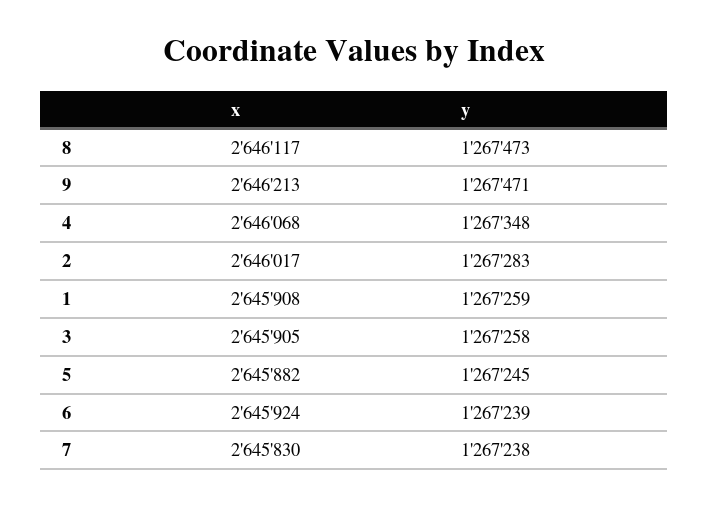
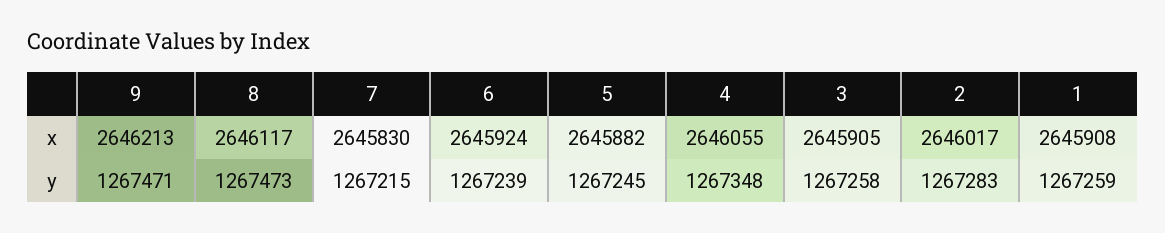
x, 4: 2646068 -> 2646055
y, 7: 1267238 -> 1267215

